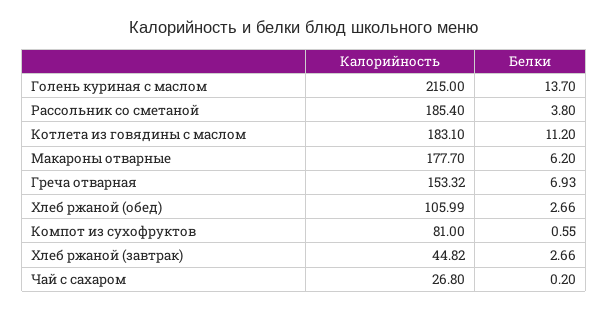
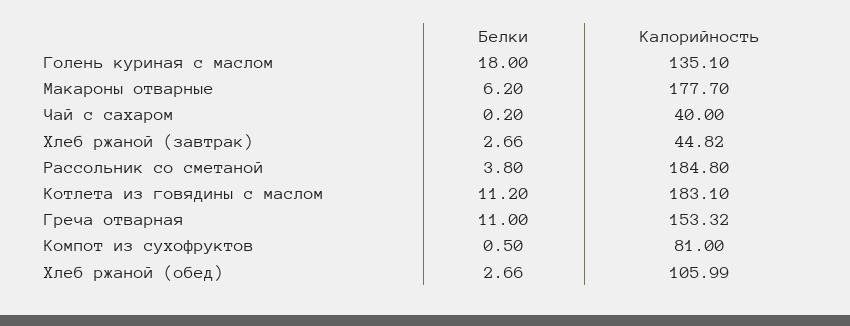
Калорийность, Голень куриная с маслом: 215 -> 135.1
Белки, Голень куриная с маслом: 13.7 -> 18
Калорийность, Рассольник со сметаной: 185.4 -> 184.8
Белки, Греча отварная: 6.93 -> 11
Белки, Компот из сухофруктов: 0.55 -> 0.5
Калорийность, Чай с сахаром: 26.8 -> 40

